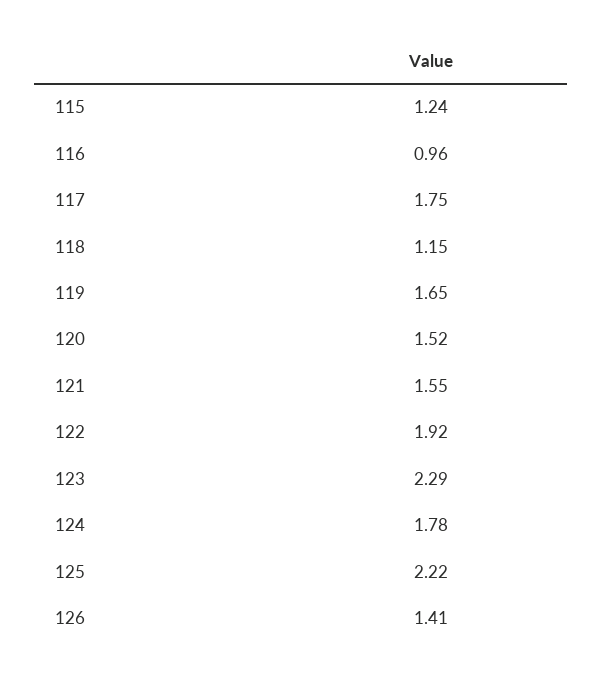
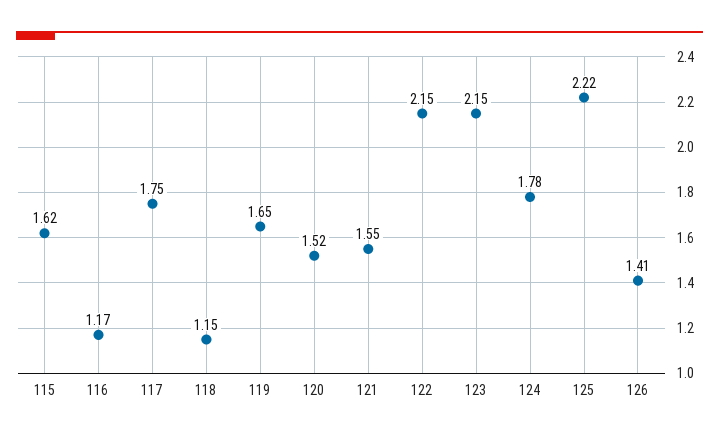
115: 1.24 -> 1.62
116: 0.96 -> 1.17
122: 1.92 -> 2.15
123: 2.29 -> 2.15

